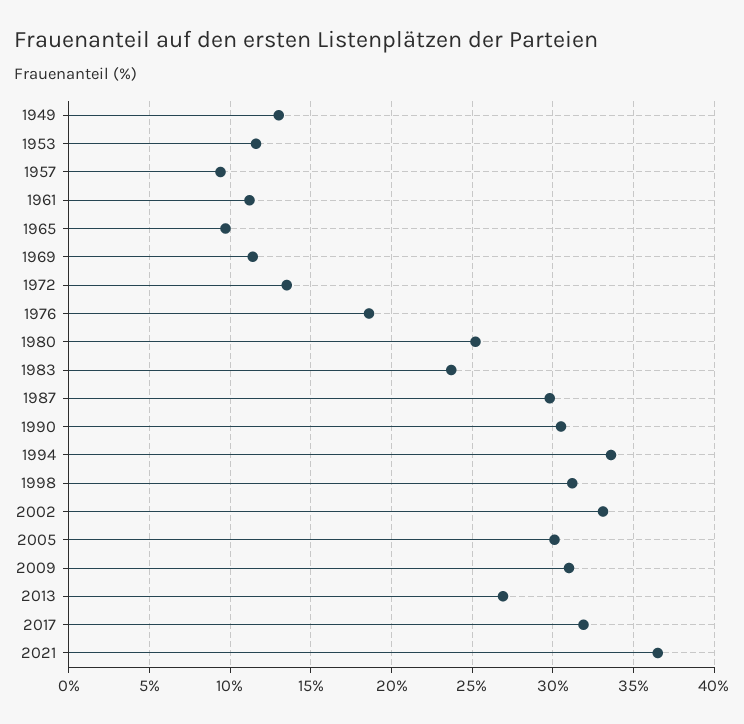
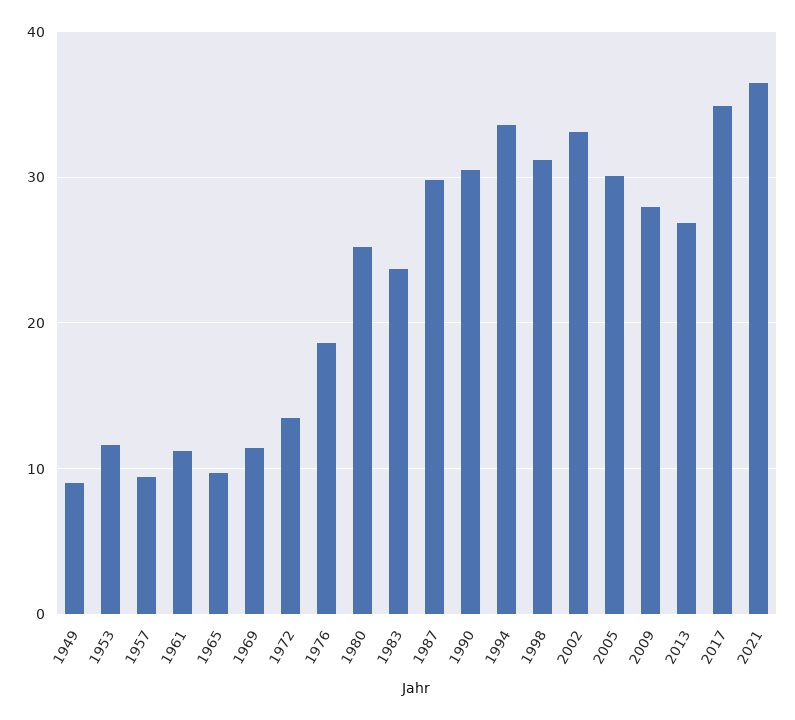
1949: 13 -> 9
2009: 31 -> 28
2017: 32 -> 35

